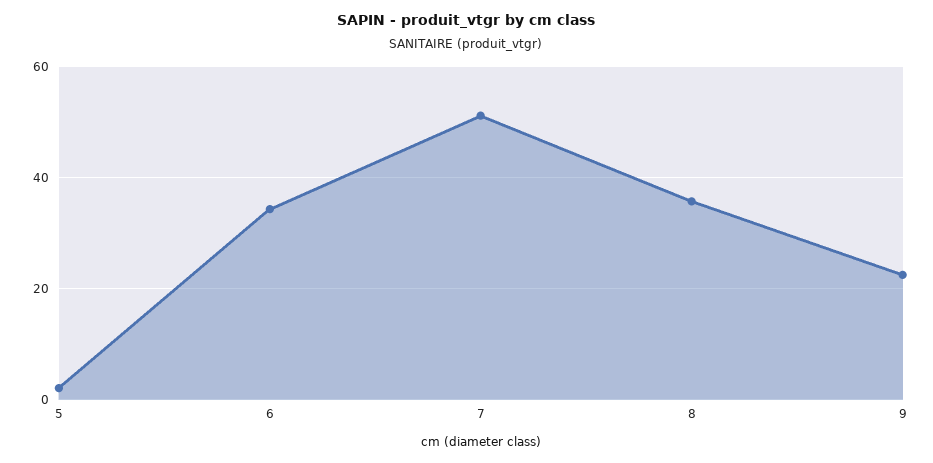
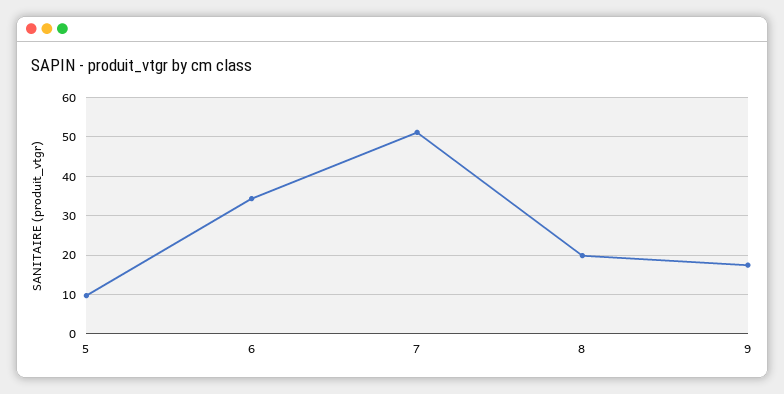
5: 2 -> 10
8: 36 -> 20
9: 22 -> 18

